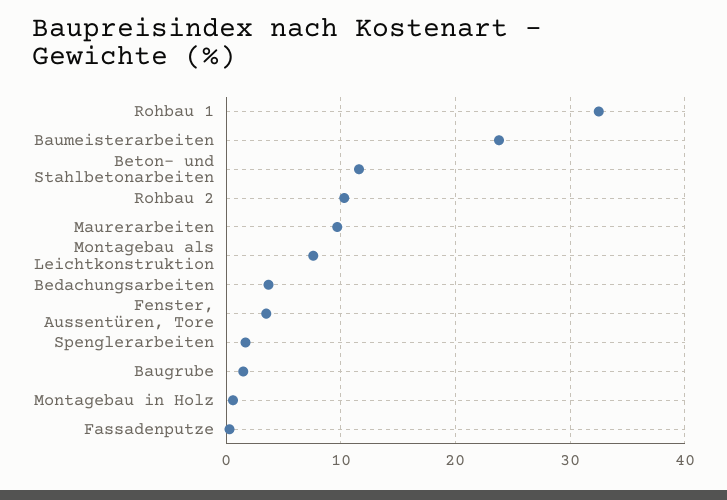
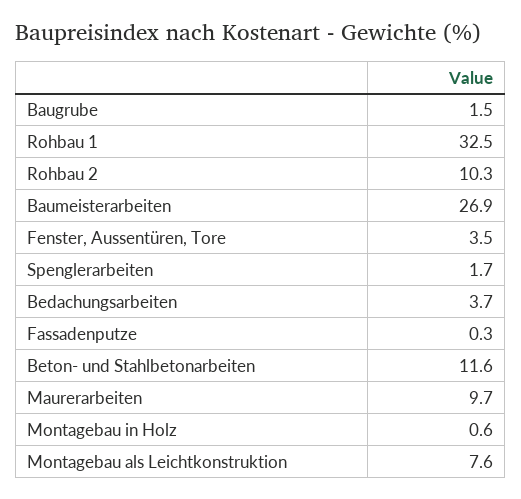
Baumeisterarbeiten: 24 -> 26.9

